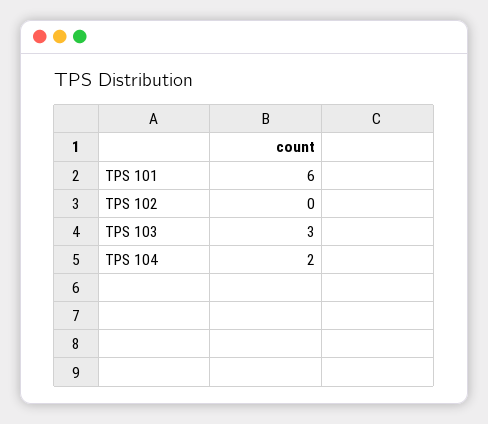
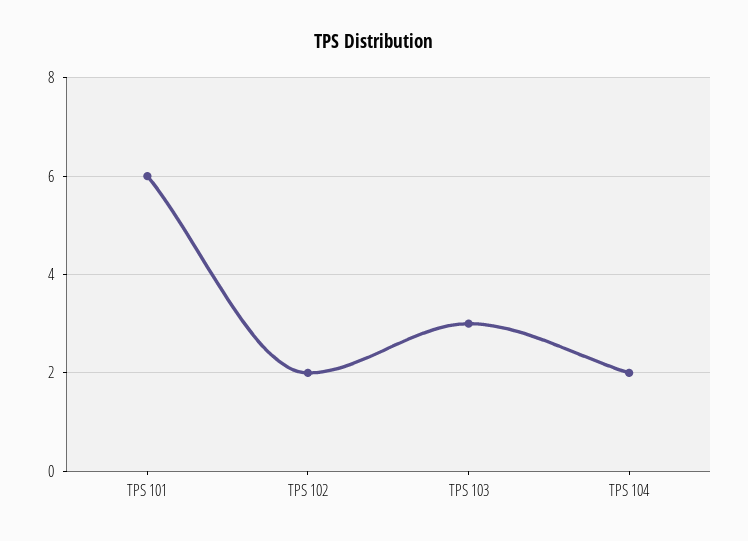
TPS 102: 0 -> 2

